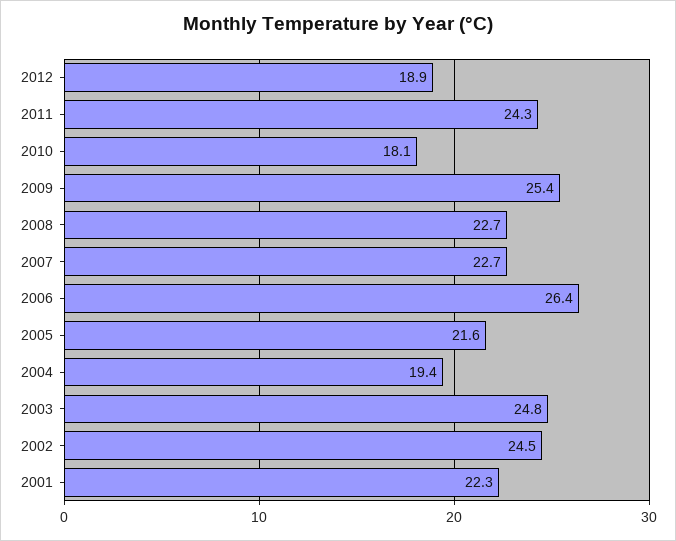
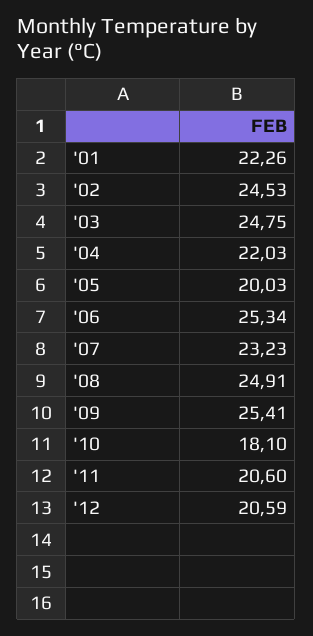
2012: 18.9 -> 20.59
2011: 24.3 -> 20.6
2008: 22.7 -> 24.91
2007: 22.7 -> 23.23
2006: 26.4 -> 25.34
2005: 21.6 -> 20.03
2004: 19.4 -> 22.03

